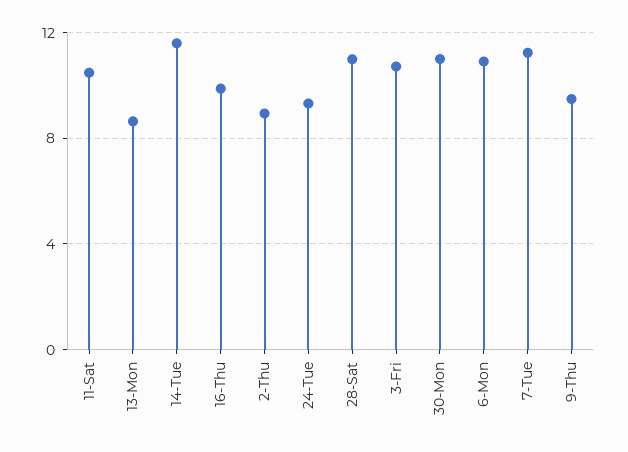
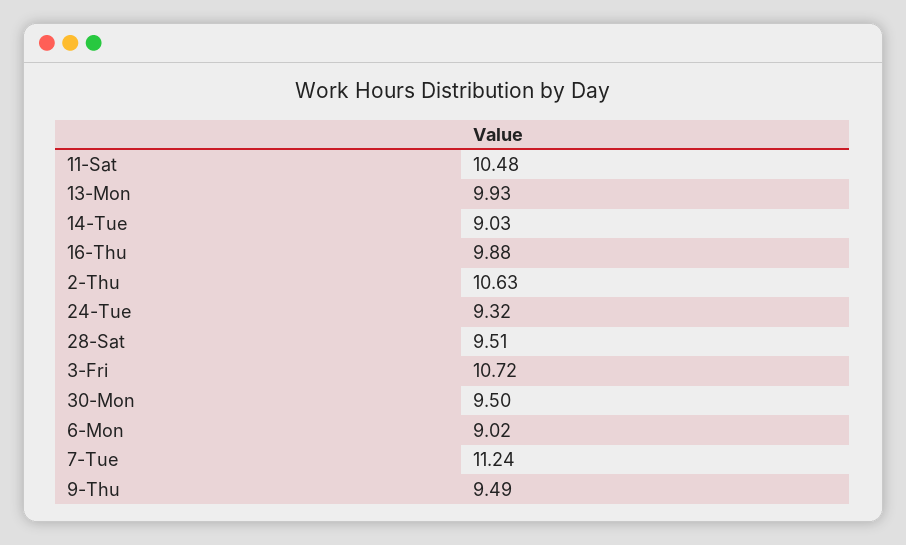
13-Mon: 8.5 -> 9.93
14-Tue: 11.5 -> 9.03
2-Thu: 9 -> 10.63
28-Sat: 11 -> 9.51
30-Mon: 11 -> 9.5
6-Mon: 11 -> 9.02

